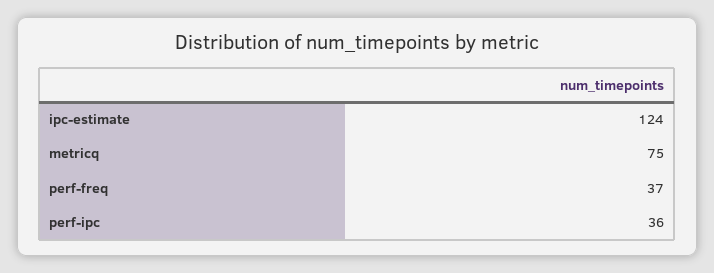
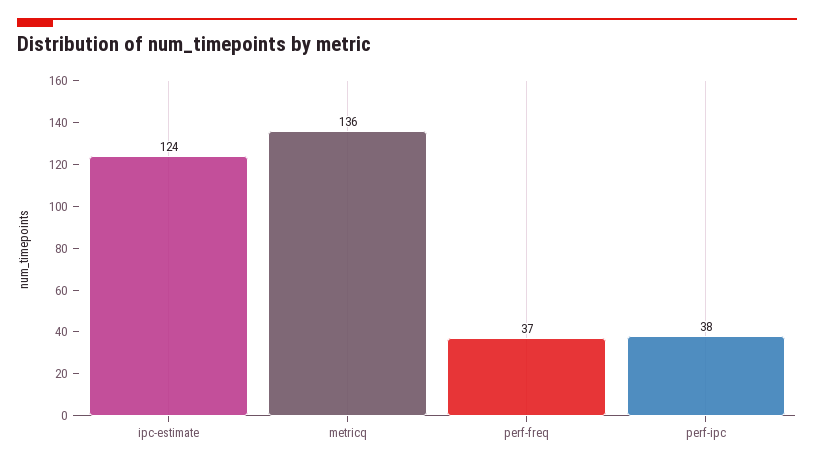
metricq: 75 -> 136
perf-ipc: 36 -> 38

